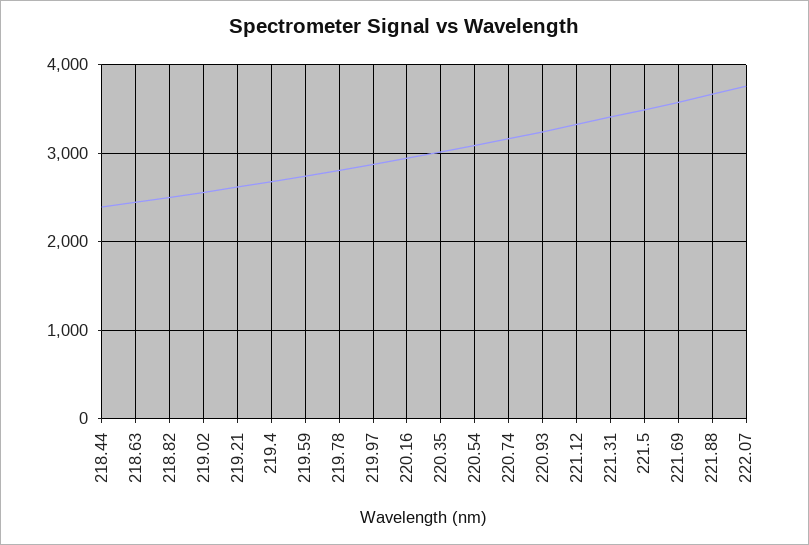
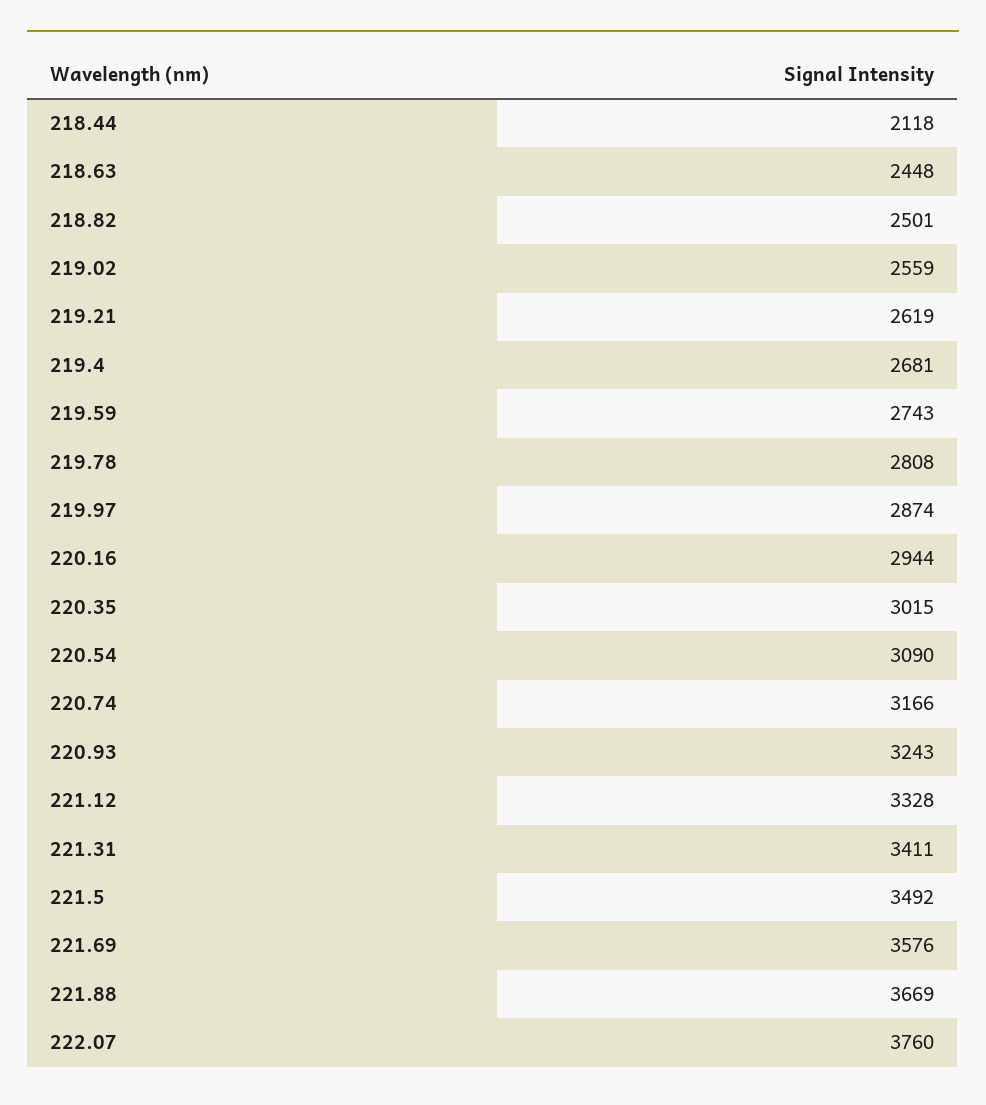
218.44: 2400 -> 2118

